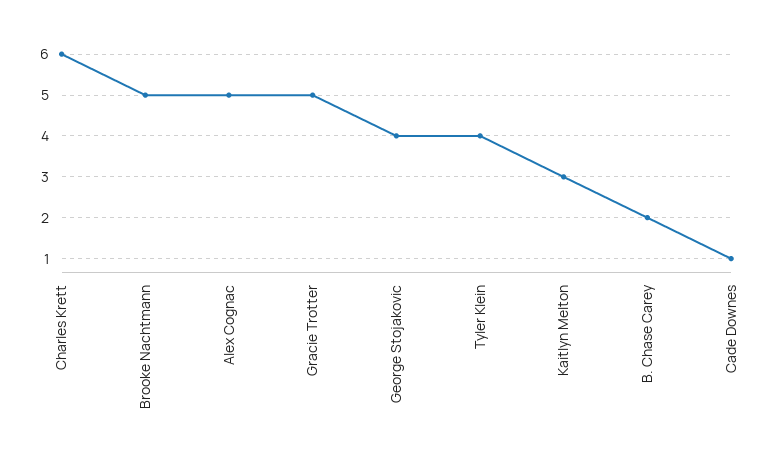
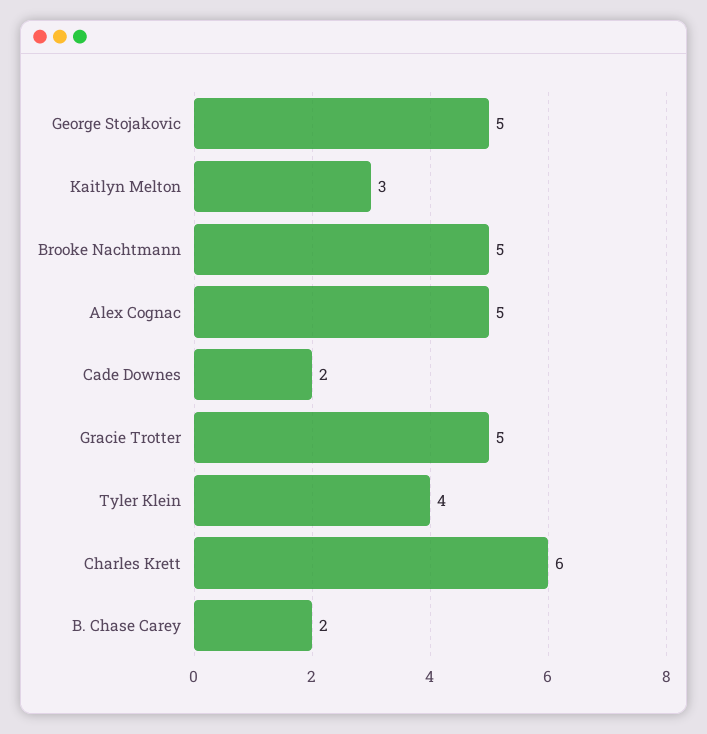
George Stojakovic: 4 -> 5
Cade Downes: 1 -> 2

